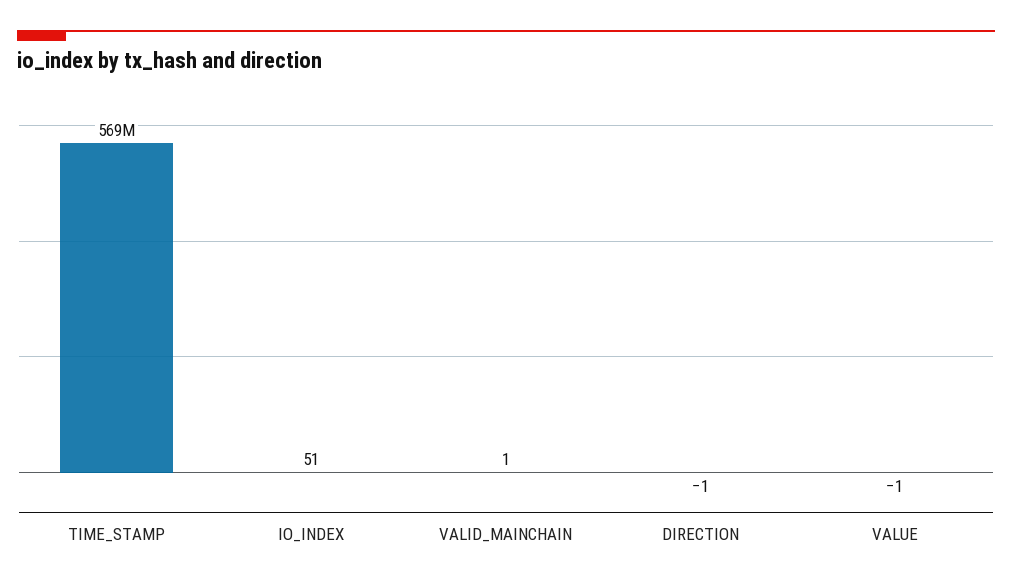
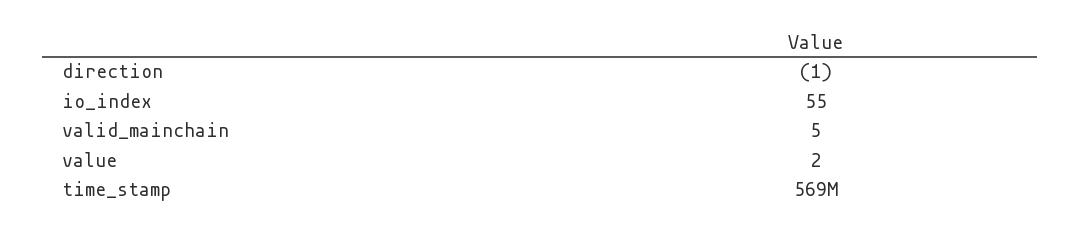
IO_INDEX: 51 -> 55
VALID_MAINCHAIN: 1 -> 5
VALUE: -1 -> 2

